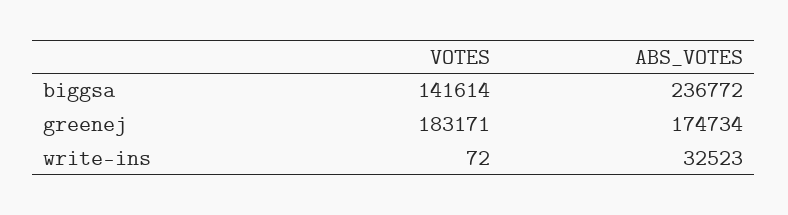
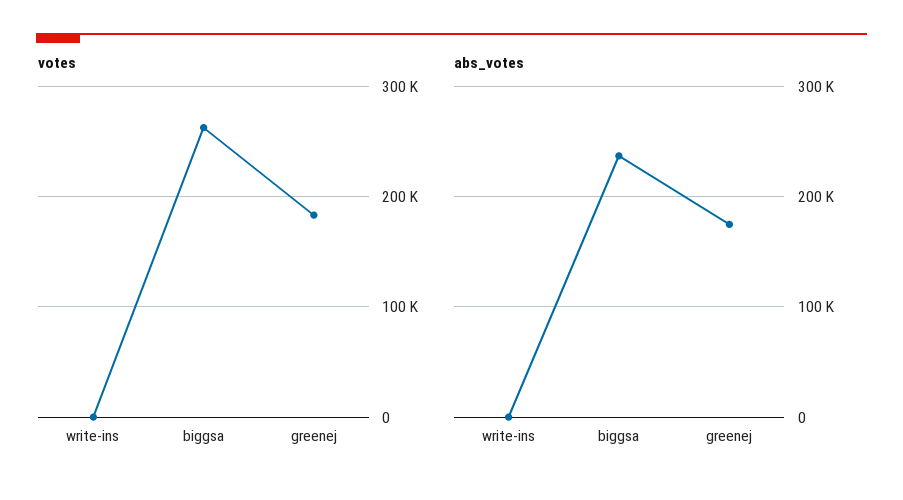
VOTES, biggsa: 141614 -> 260000
ABS_VOTES, write-ins: 32523 -> 0

